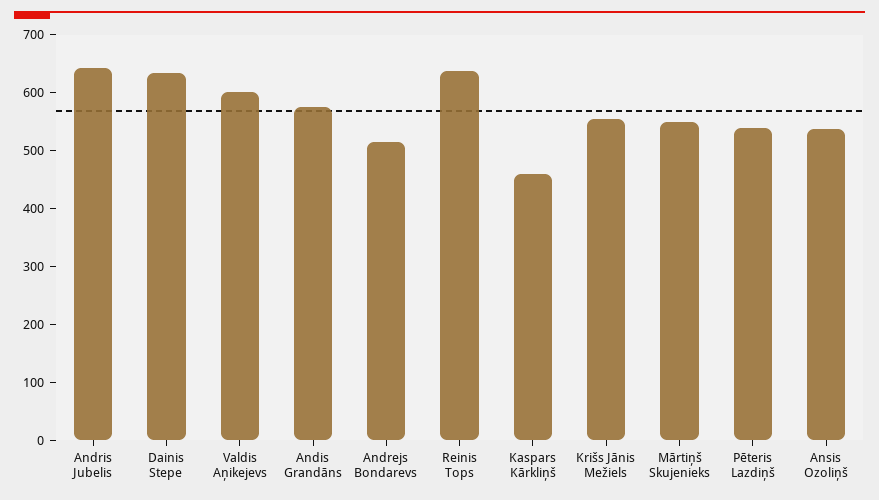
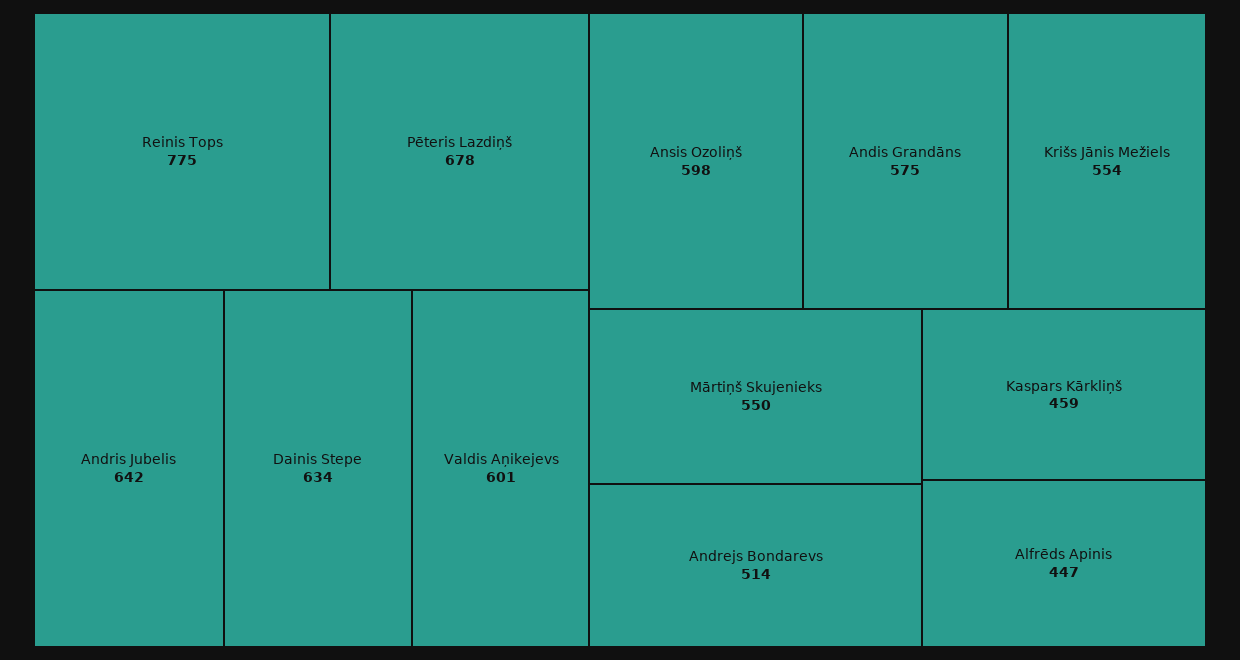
Reinis Tops: 640 -> 775
Pēteris Lazdiņš: 540 -> 678
Ansis Ozoliņš: 540 -> 598
Alfrēds Apinis: none -> 447

